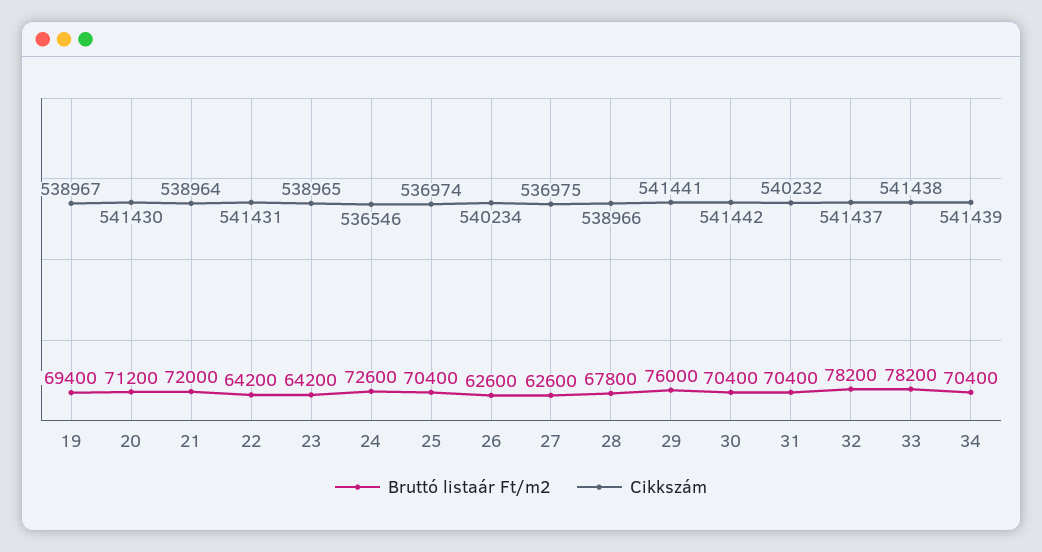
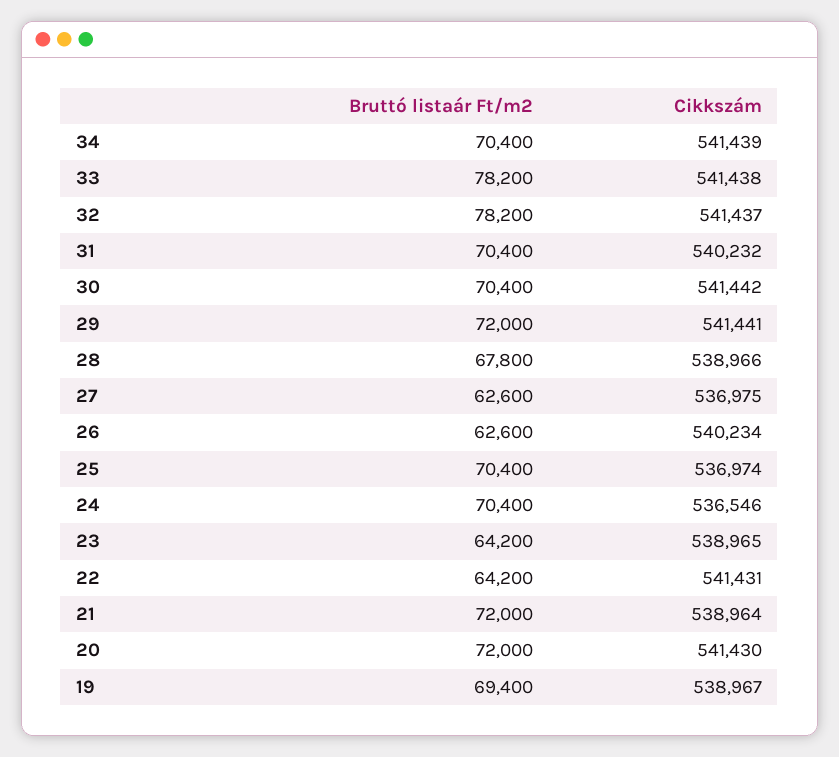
Bruttó listaár Ft/m2, 20: 71200 -> 72000
Bruttó listaár Ft/m2, 24: 72600 -> 70400
Bruttó listaár Ft/m2, 29: 76000 -> 72000

